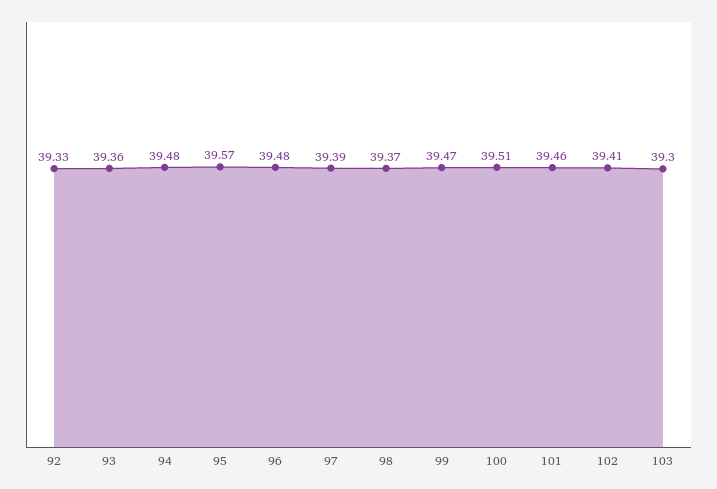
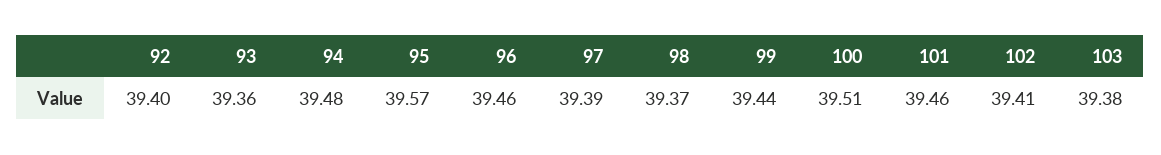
92: 39.33 -> 39.4
96: 39.48 -> 39.46
99: 39.47 -> 39.44
103: 39.3 -> 39.38

